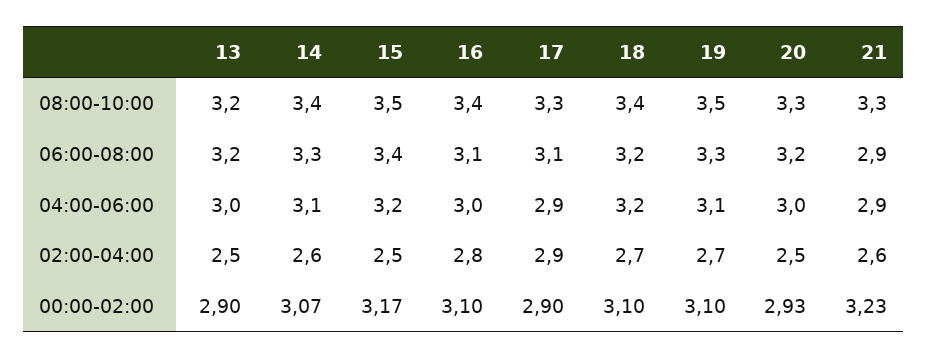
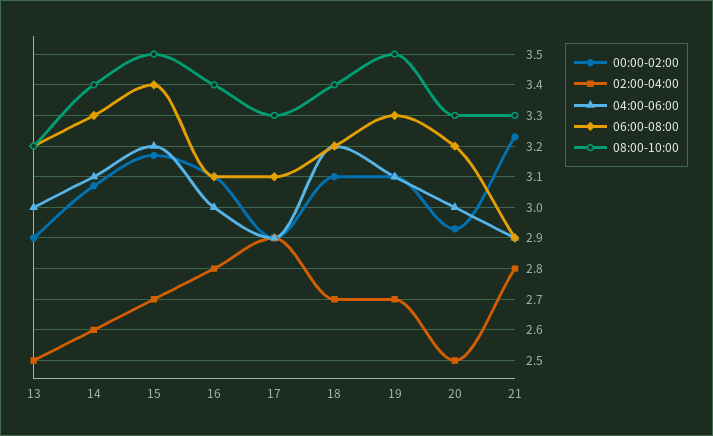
02:00-04:00, 15: 2.5 -> 2.7
02:00-04:00, 21: 2.6 -> 2.8

